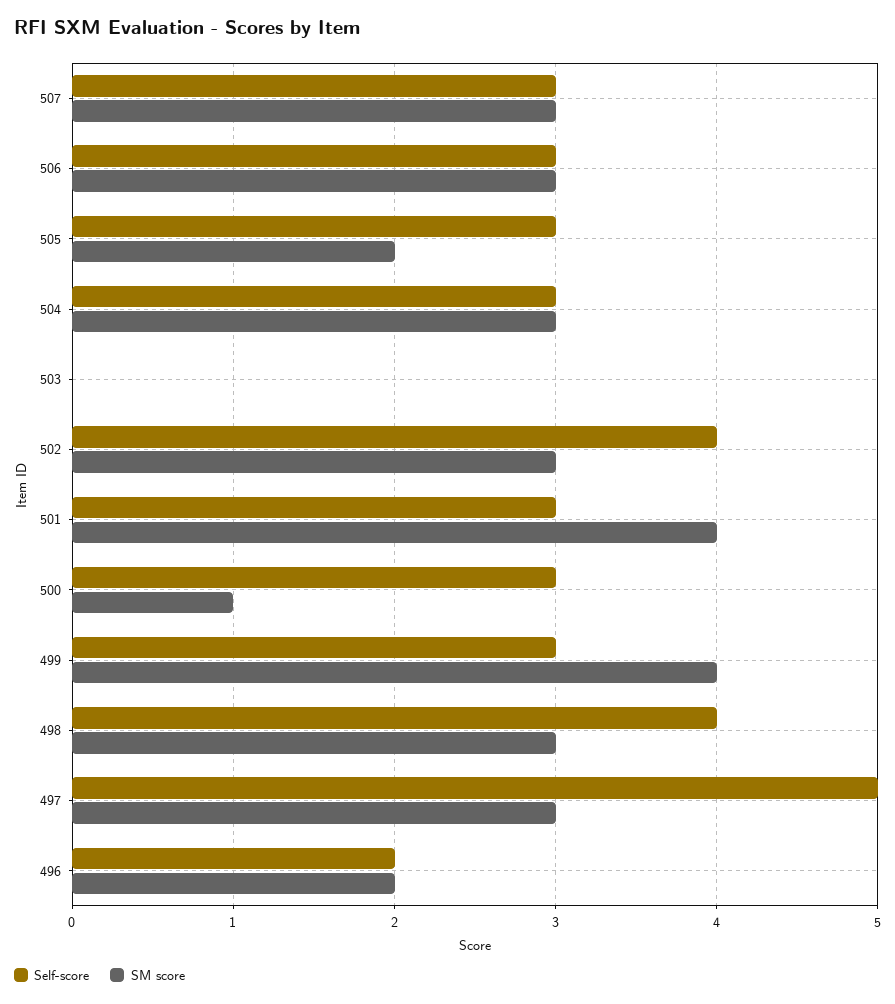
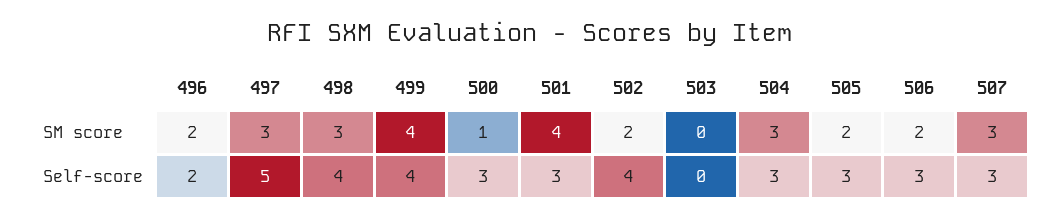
SM score, 506: 3 -> 2
SM score, 502: 3 -> 2
Self-score, 499: 3 -> 4

